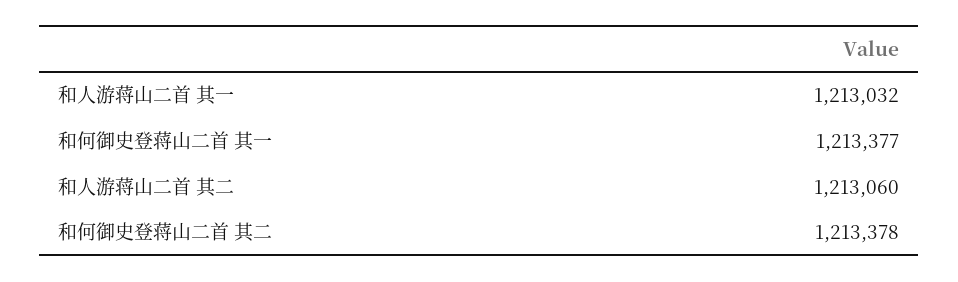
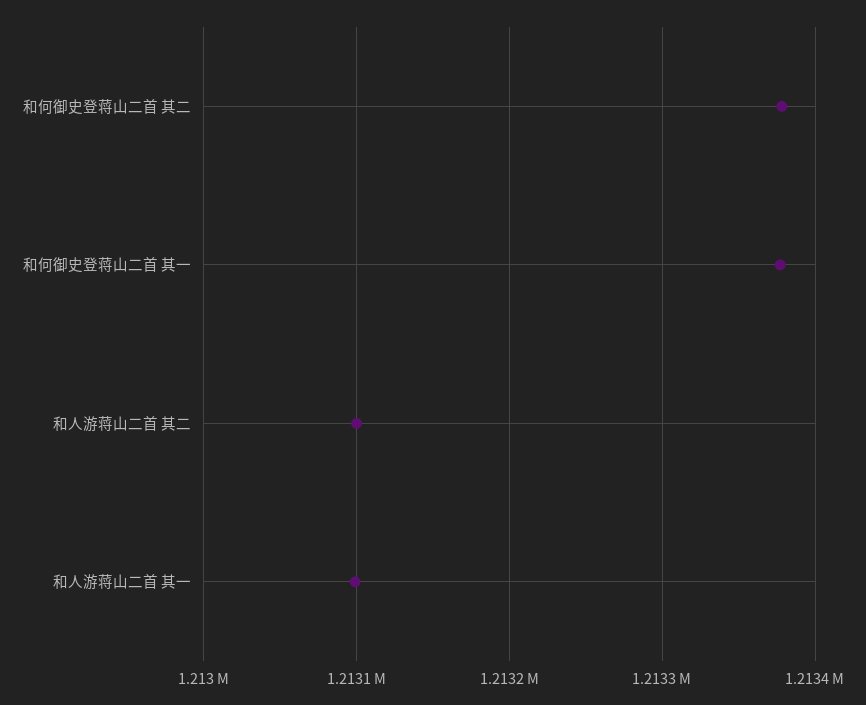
和人游蒋山二首 其一: 1213032 -> 1213100
和人游蒋山二首 其二: 1213060 -> 1213100

